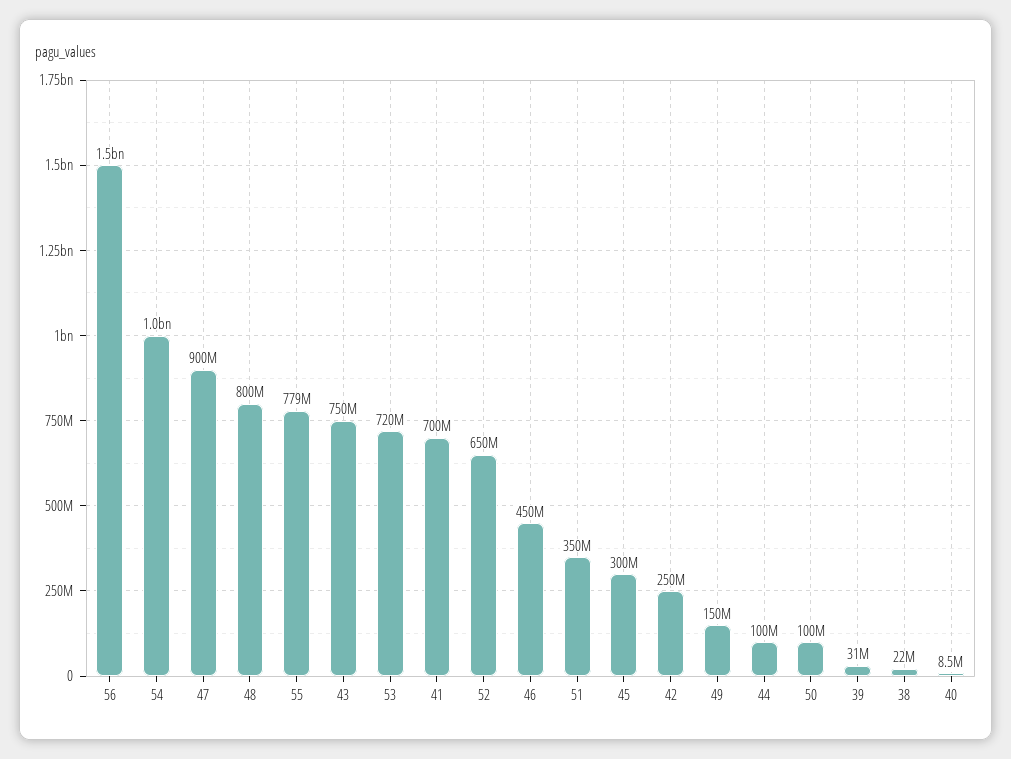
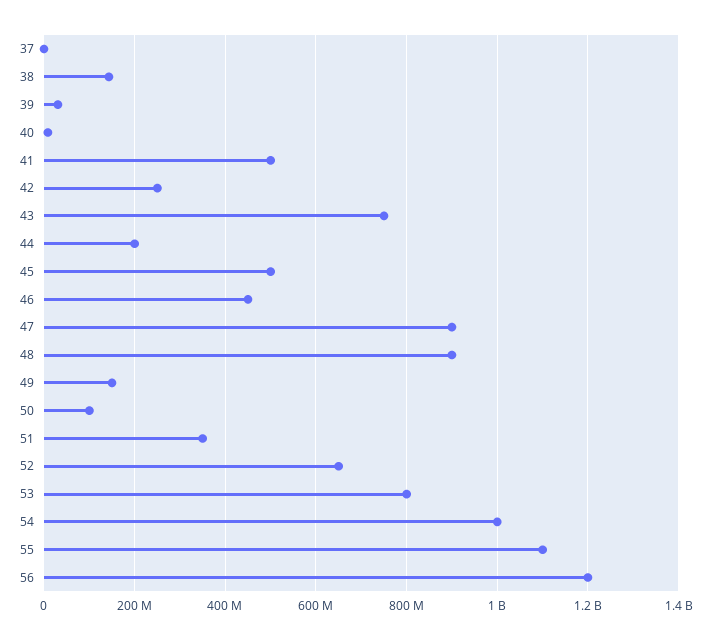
56: 1500000000 -> 1200000000
48: 800000000 -> 900000000
55: 779000000 -> 1100000000
53: 720000000 -> 800000000
41: 700000000 -> 500000000
45: 300000000 -> 500000000
44: 100000000 -> 200000000
38: 22000000 -> 140000000
37: none -> 0

